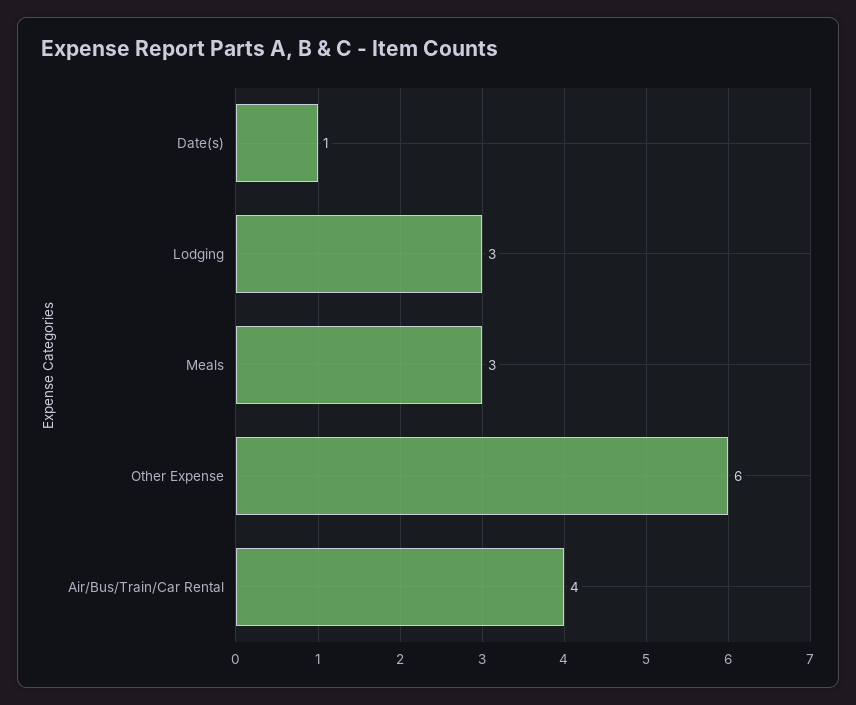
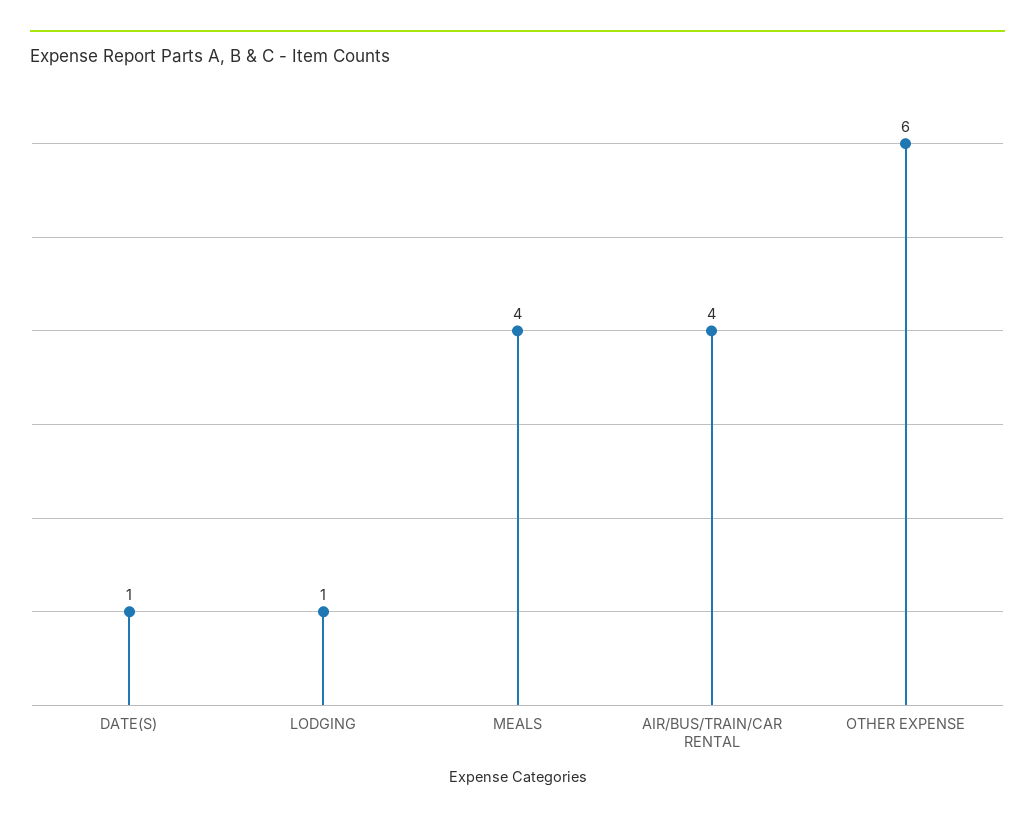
Lodging: 3 -> 1
Meals: 3 -> 4

